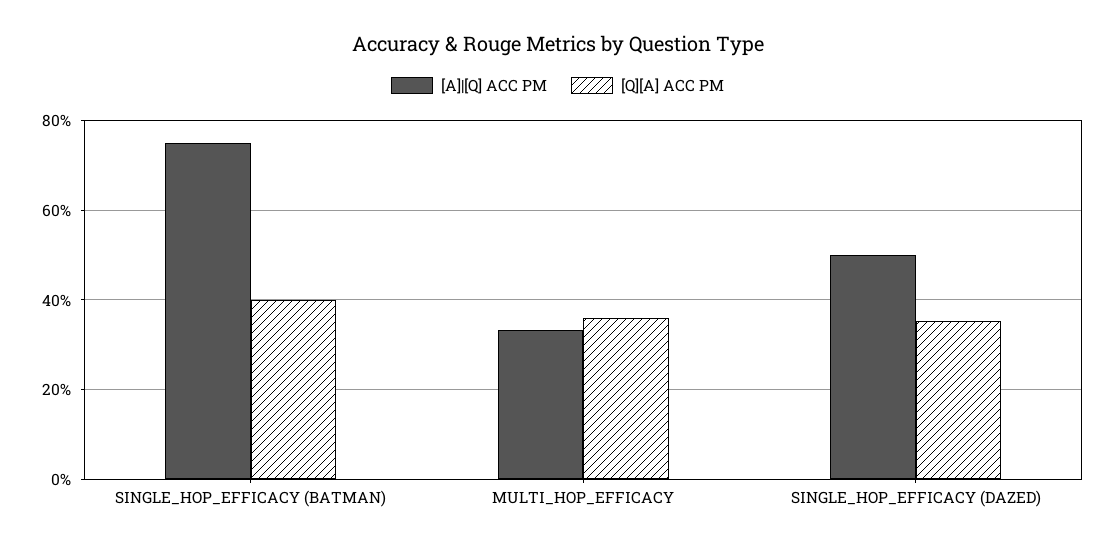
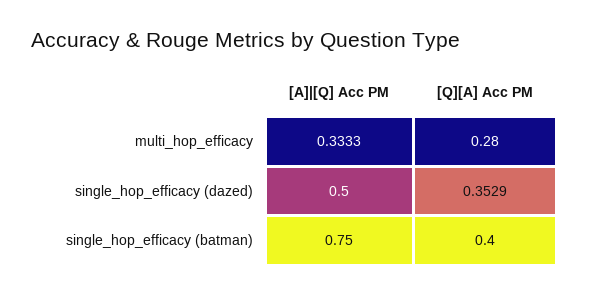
[Q][A] ACC PM, MULTI_HOP_EFFICACY: 0.36 -> 0.28

